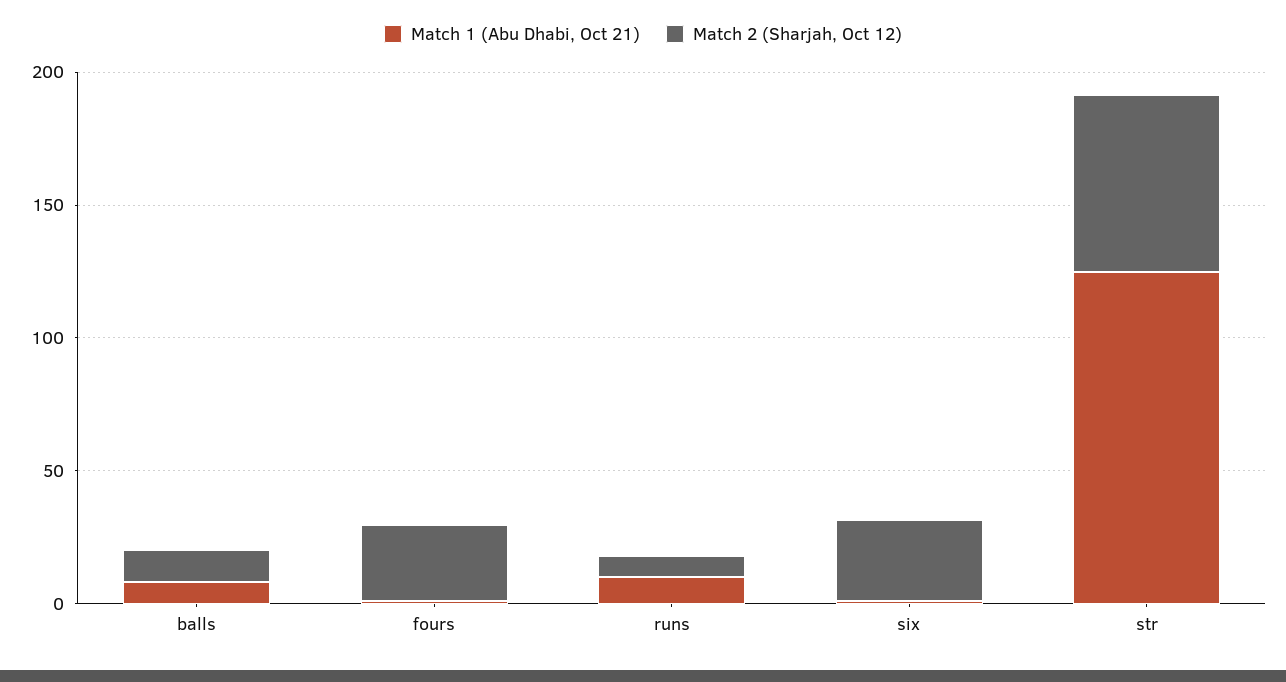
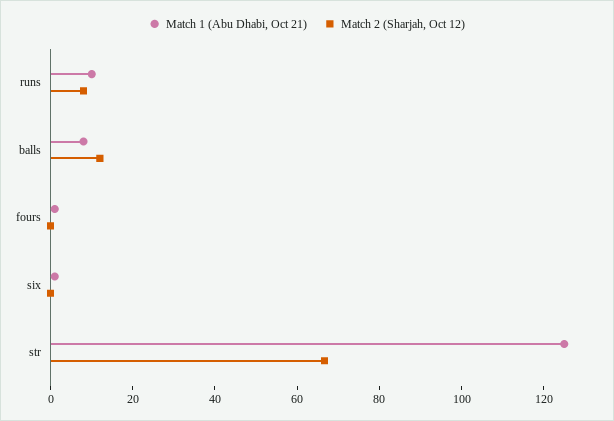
Match 2 (Sharjah, Oct 12), fours: 30 -> 0
Match 2 (Sharjah, Oct 12), six: 30 -> 0

